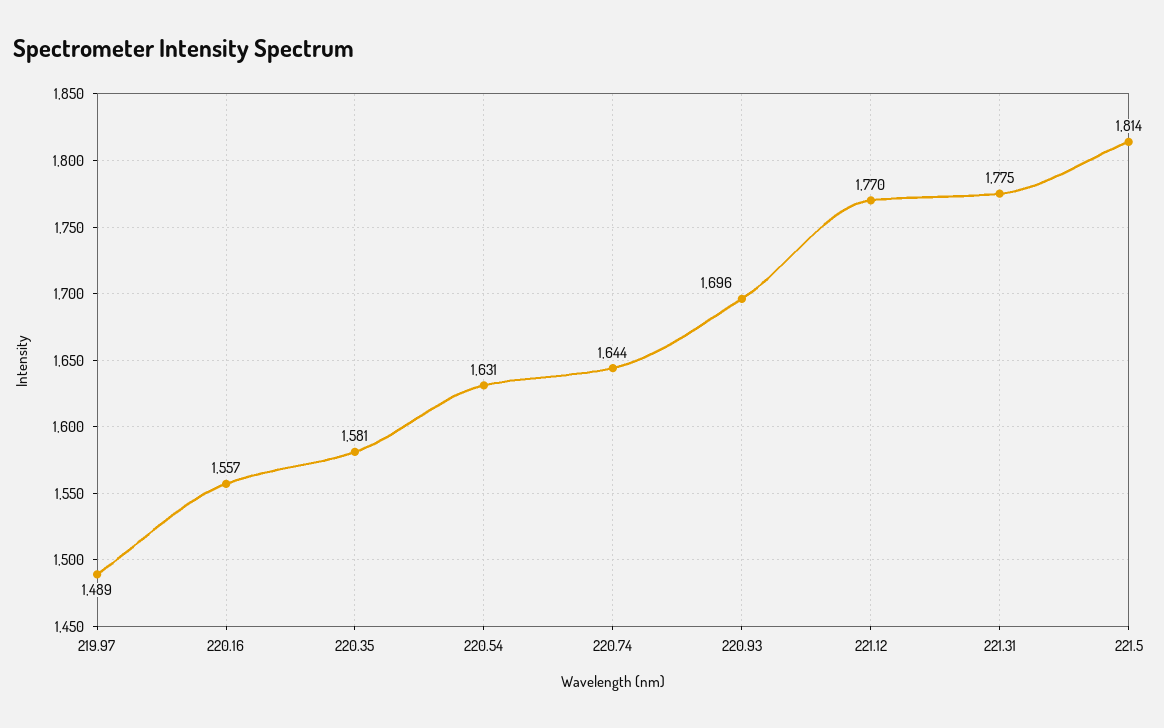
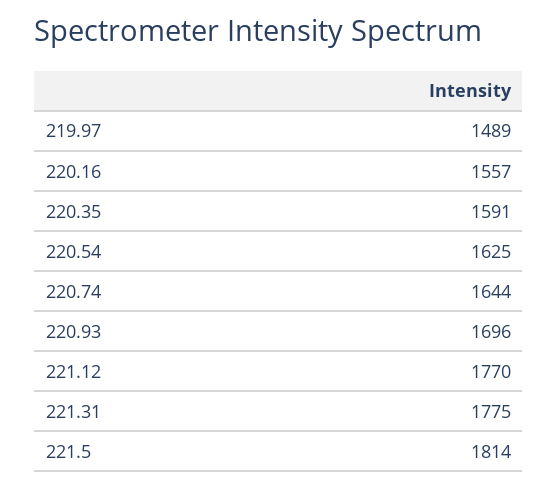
220.35: 1581 -> 1591
220.54: 1631 -> 1625

